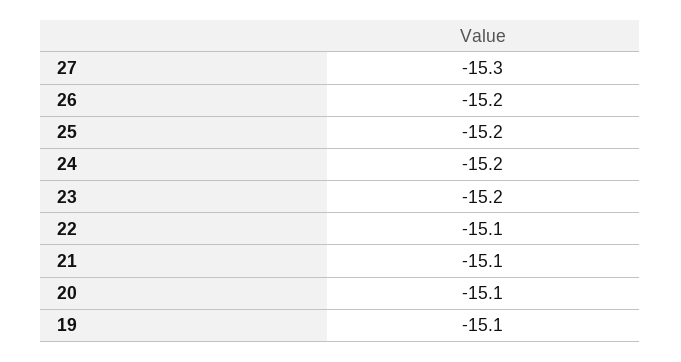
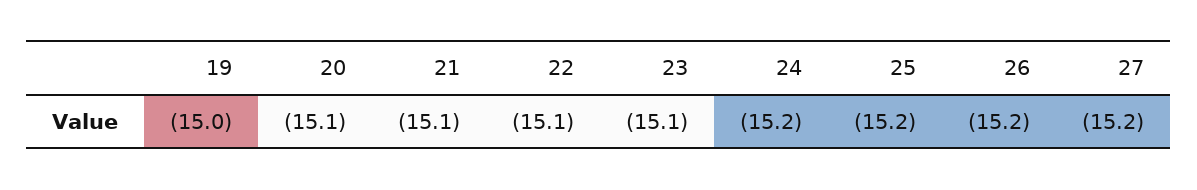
27: -15.3 -> -15.2
23: -15.2 -> -15.1
19: -15.1 -> -15

